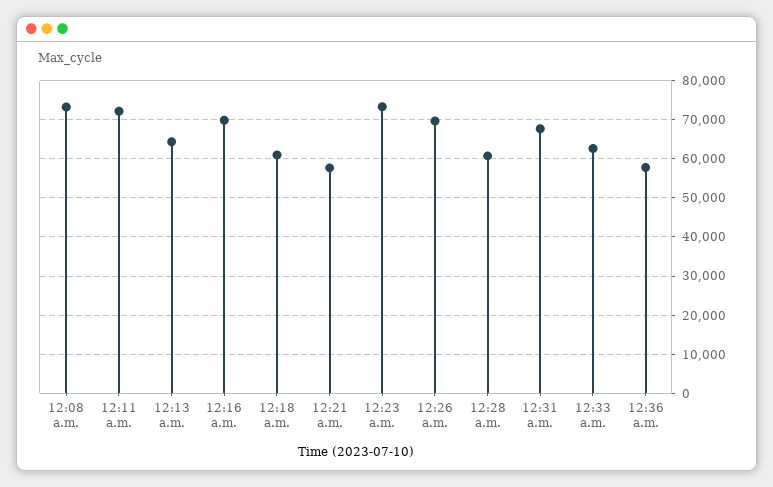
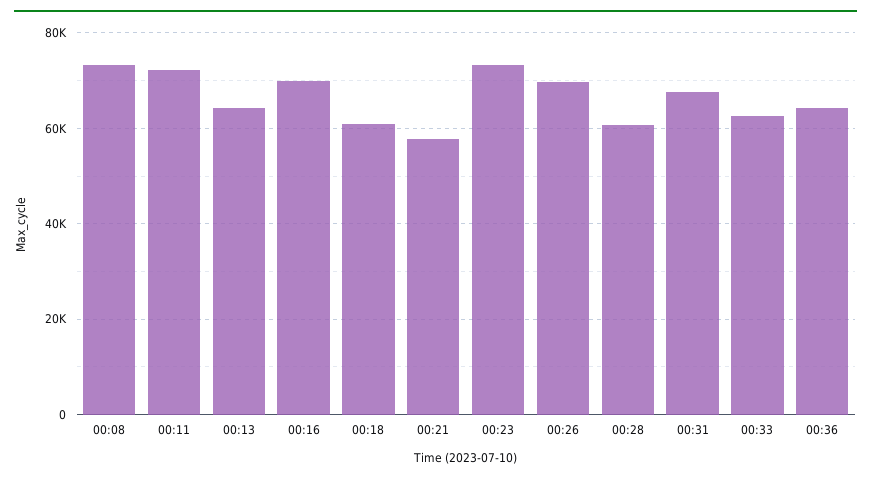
12:36 a.m.: 58000 -> 64000

